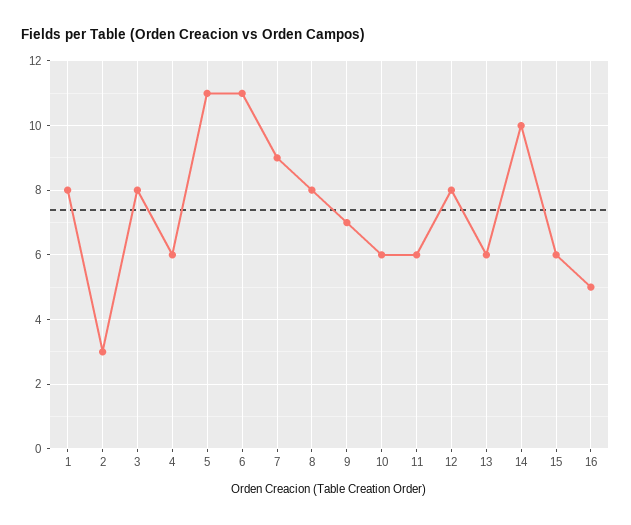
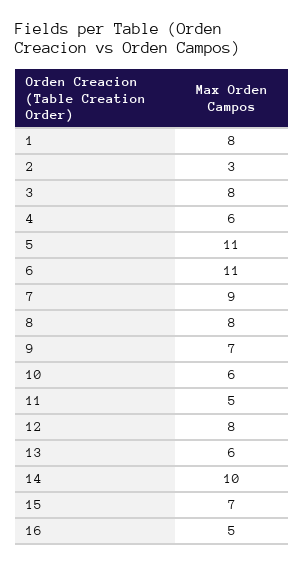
11: 6 -> 5
15: 6 -> 7

